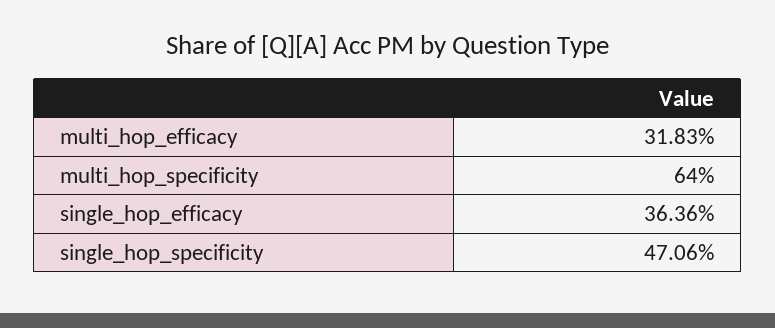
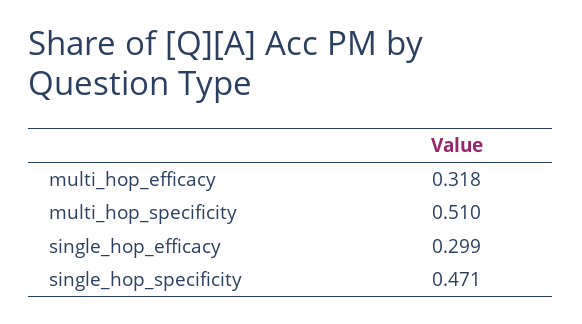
multi_hop_specificity: 0.64 -> 0.51
single_hop_efficacy: 0.3636 -> 0.299

